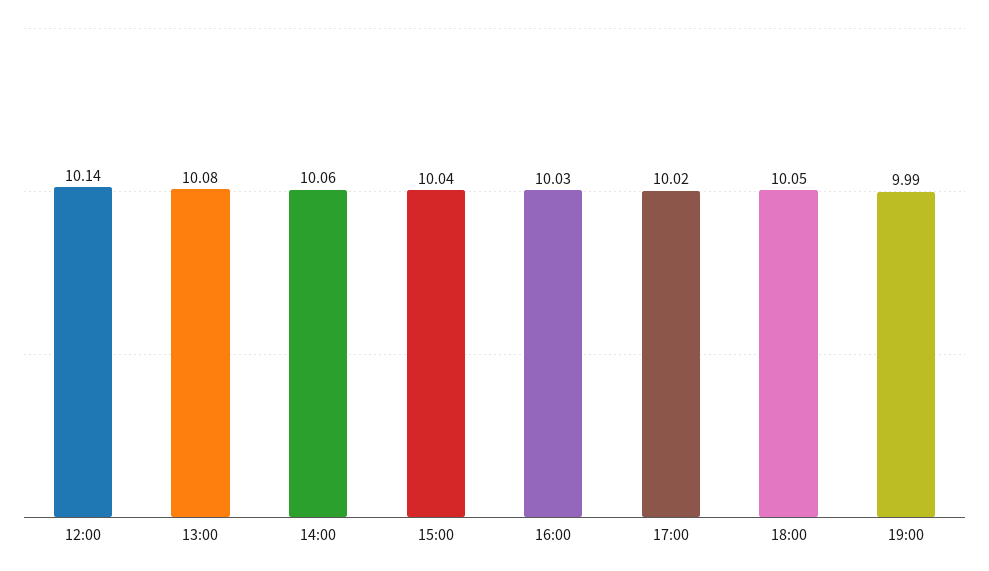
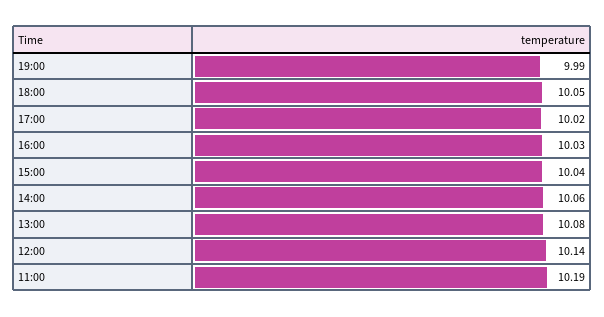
11:00: none -> 10.19

